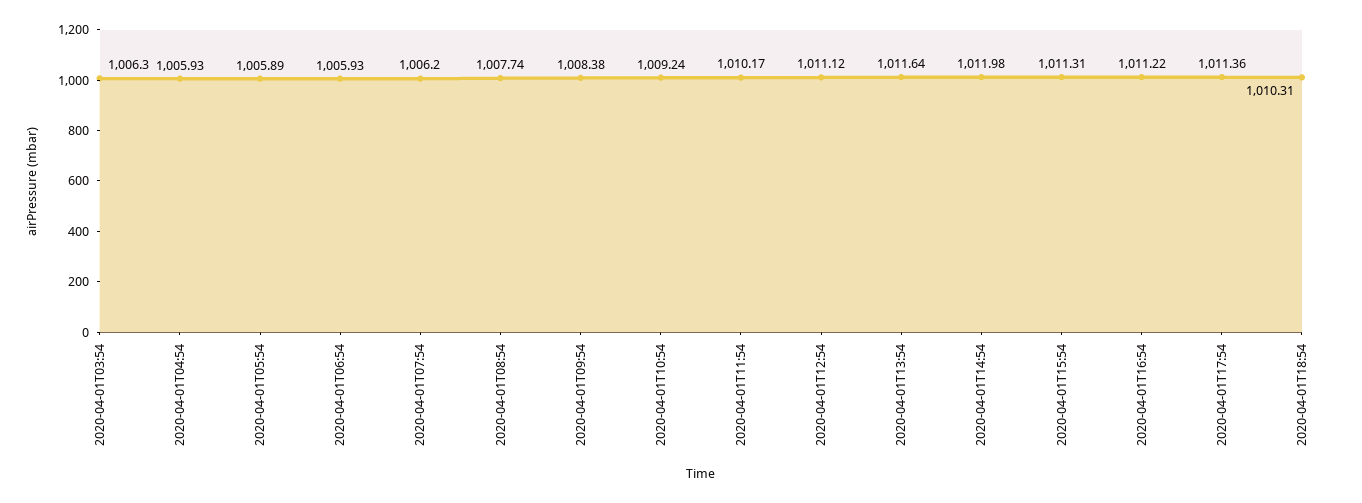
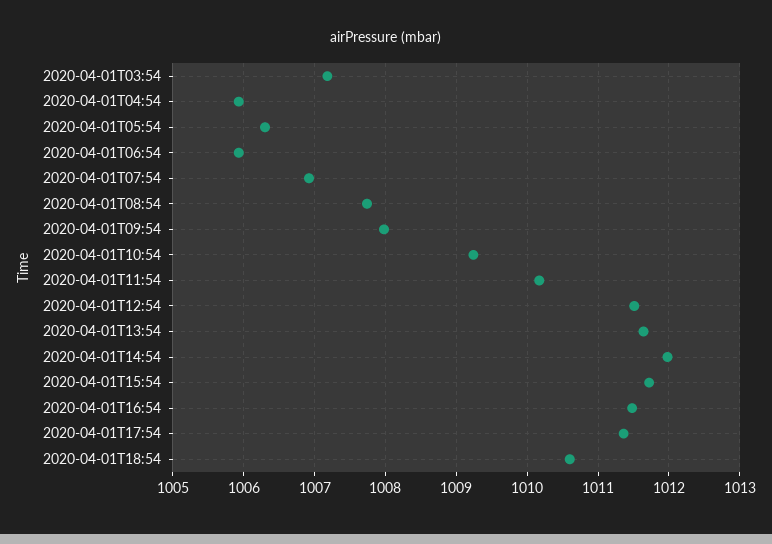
2020-04-01T03:54: 1006.3 -> 1007.2
2020-04-01T05:54: 1005.89 -> 1006.3
2020-04-01T07:54: 1006.2 -> 1006.9
2020-04-01T09:54: 1008.38 -> 1008
2020-04-01T12:54: 1011.12 -> 1011.5
2020-04-01T15:54: 1011.31 -> 1011.7
2020-04-01T16:54: 1011.22 -> 1011.5
2020-04-01T18:54: 1010.31 -> 1010.6

